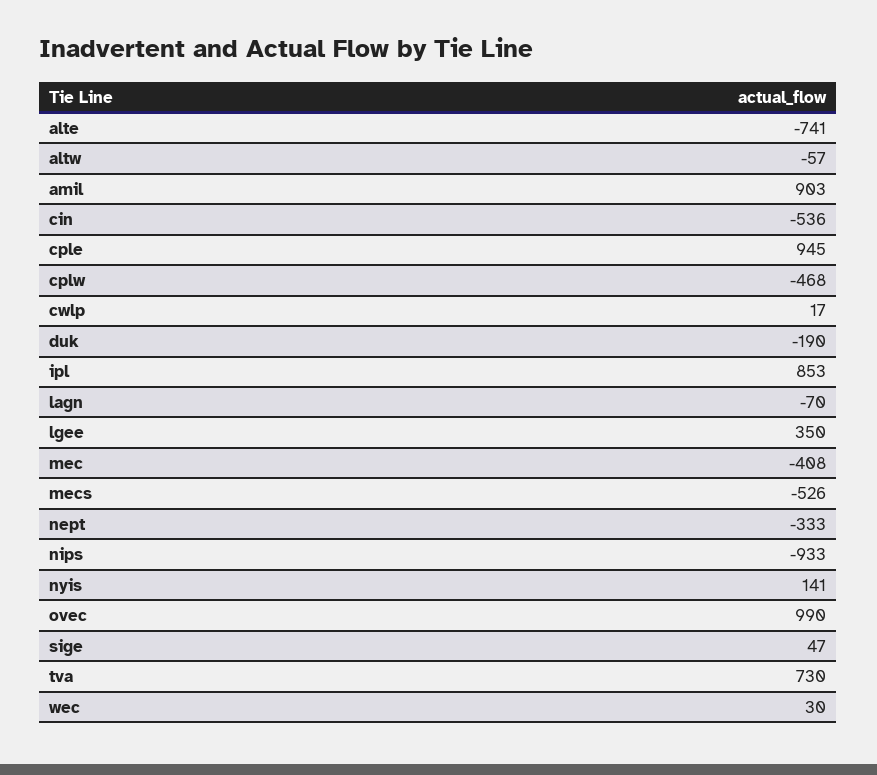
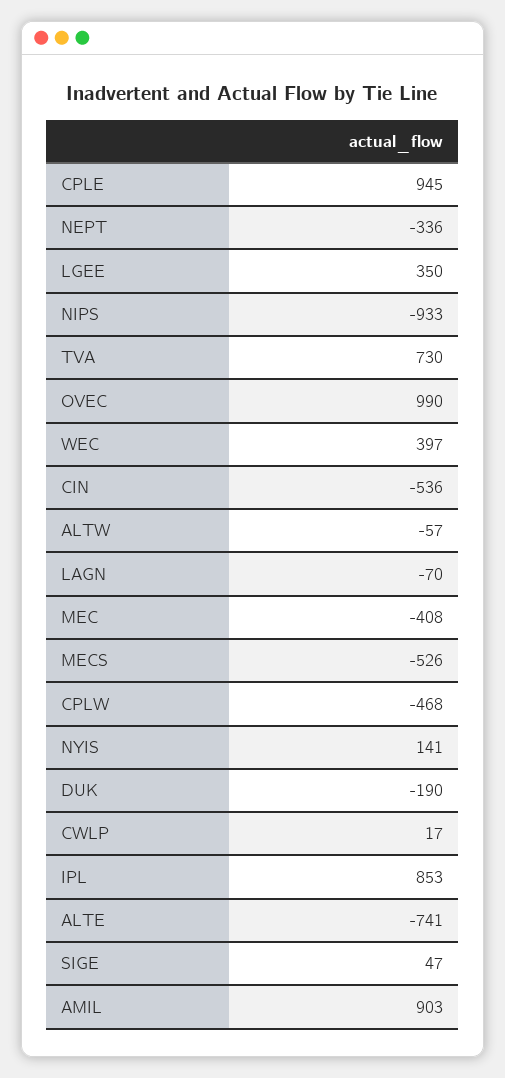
nept: -333 -> -336
wec: 30 -> 397

